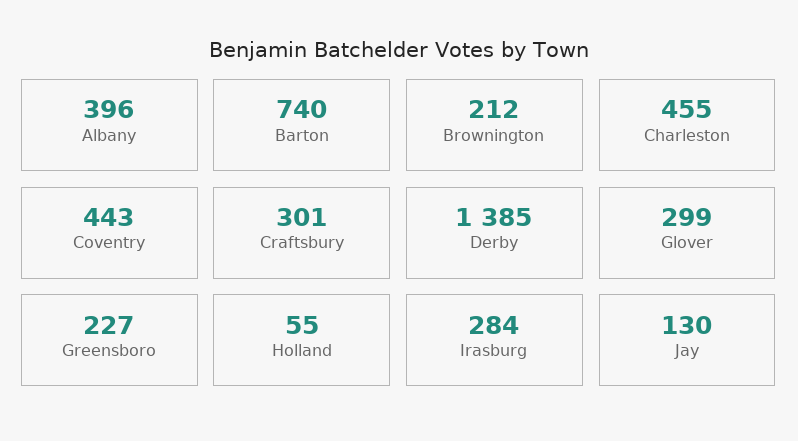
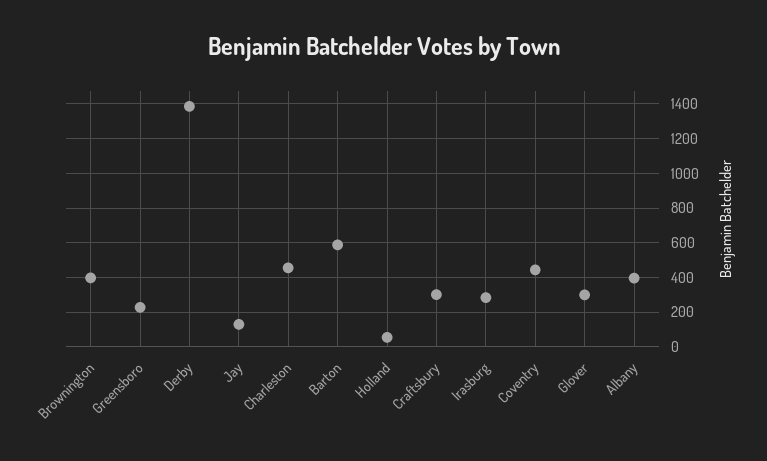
Barton: 740 -> 600
Brownington: 212 -> 400

